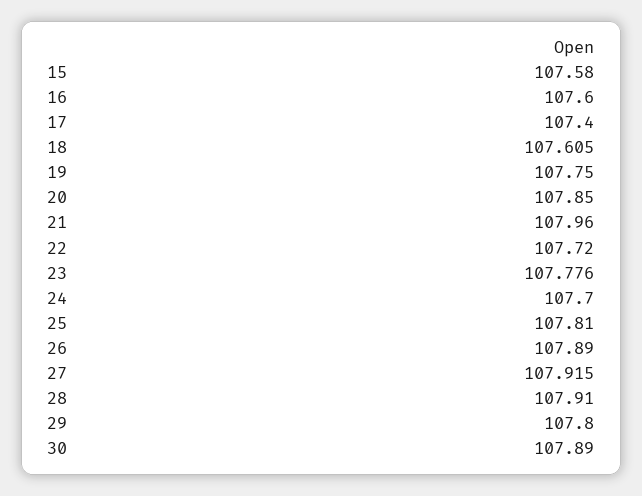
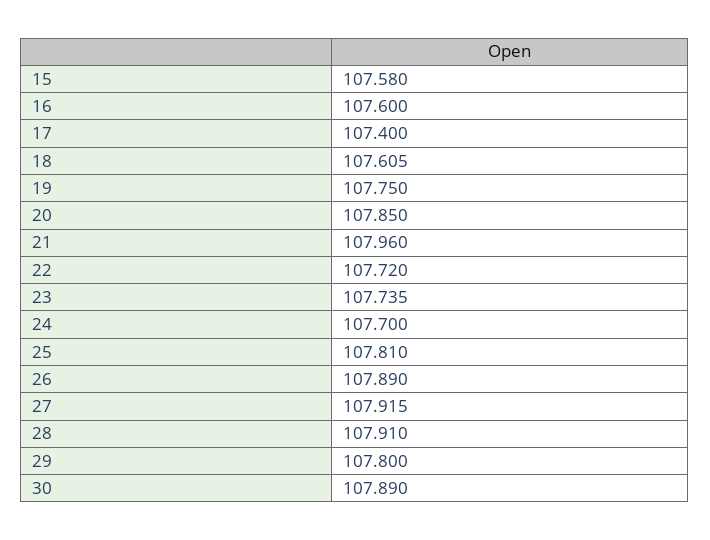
23: 107.776 -> 107.735

